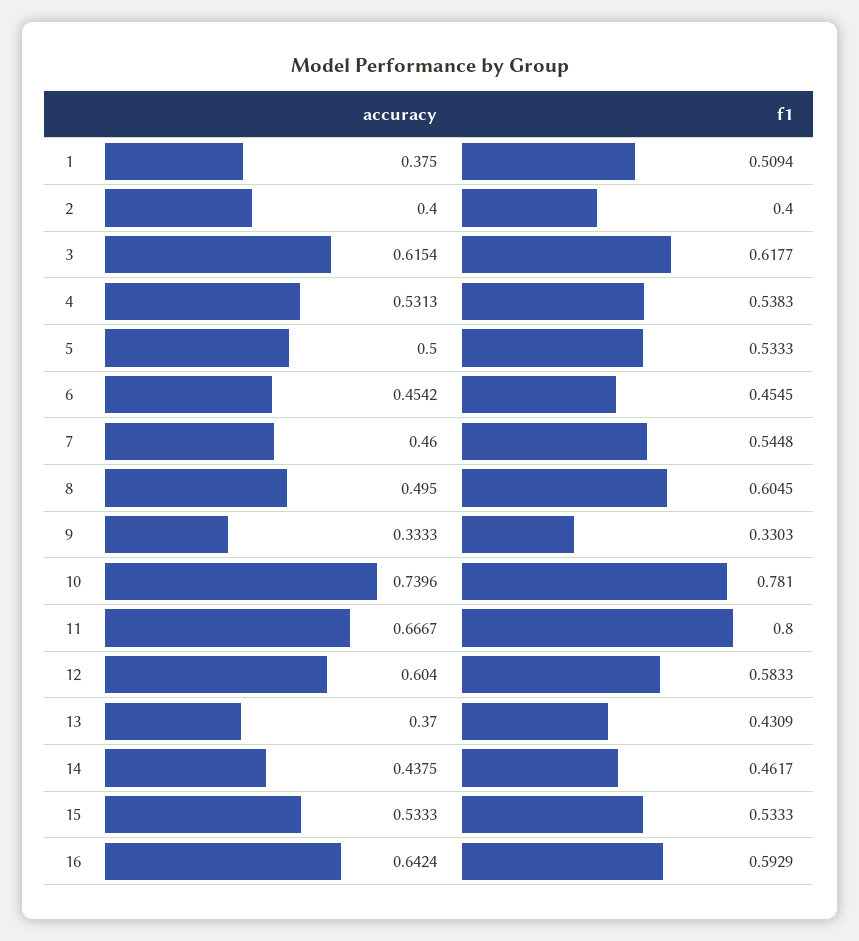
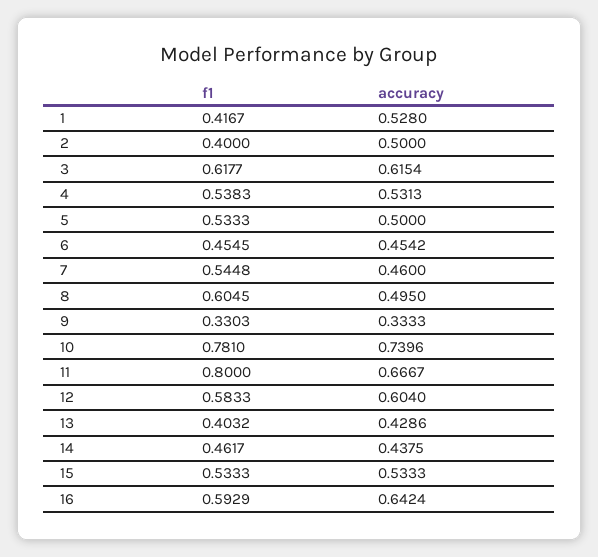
accuracy, 1: 0.375 -> 0.528
f1, 1: 0.5094 -> 0.4167
accuracy, 2: 0.4 -> 0.5
accuracy, 13: 0.37 -> 0.4286
f1, 13: 0.4309 -> 0.4032

